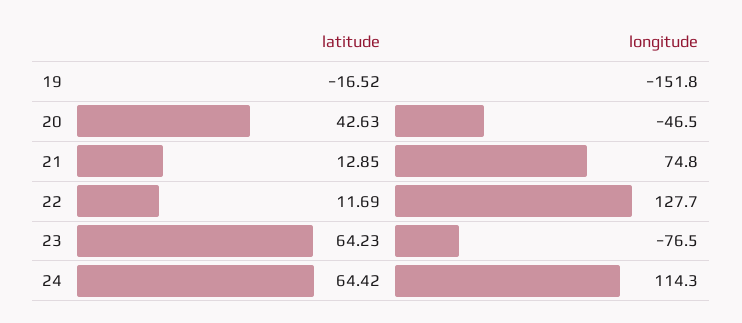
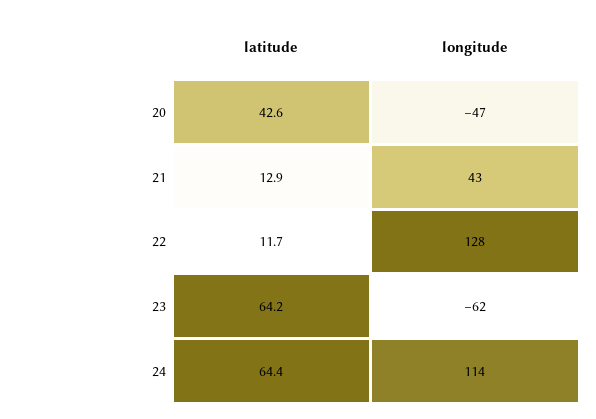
latitude, 19: -16.52 -> none
longitude, 19: -151.8 -> none
longitude, 21: 74.8 -> 43
longitude, 23: -76.5 -> -62

